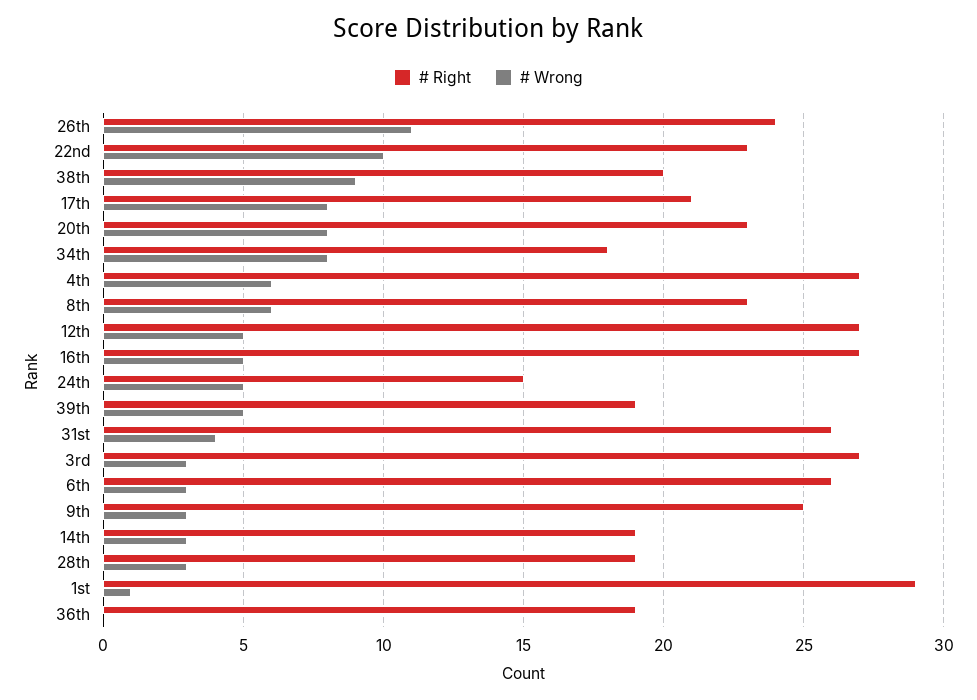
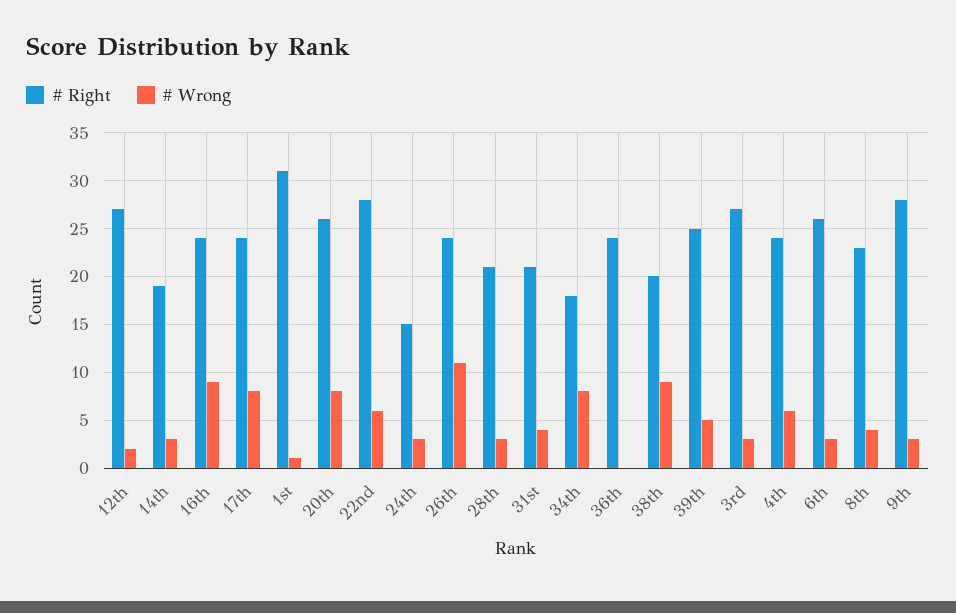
# Right, 22nd: 23 -> 28
# Wrong, 22nd: 10 -> 6
# Right, 17th: 21 -> 24
# Right, 20th: 23 -> 26
# Right, 4th: 27 -> 24
# Wrong, 8th: 6 -> 4
# Wrong, 12th: 5 -> 2
# Right, 16th: 27 -> 24
# Wrong, 16th: 5 -> 9
# Wrong, 24th: 5 -> 3
# Right, 39th: 19 -> 25
# Right, 31st: 26 -> 21
# Right, 9th: 25 -> 28
# Right, 28th: 19 -> 21
# Right, 1st: 29 -> 31
# Right, 36th: 19 -> 24

